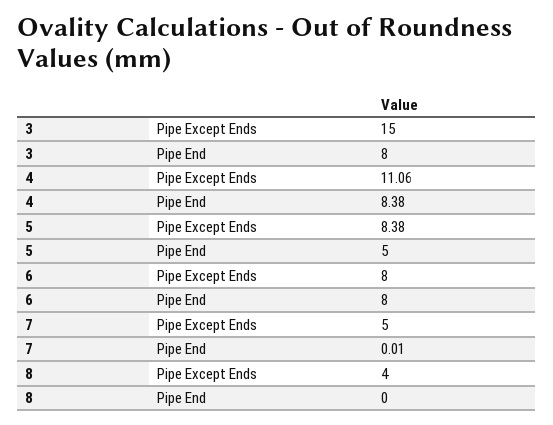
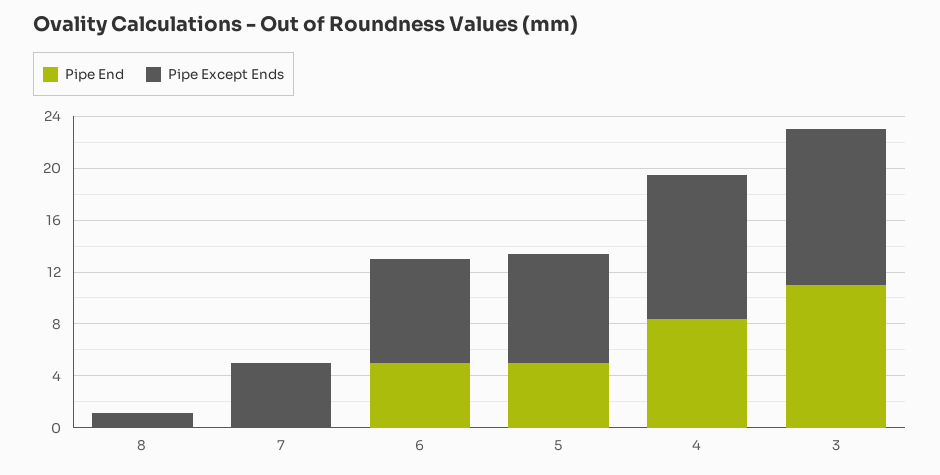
Pipe Except Ends, 3: 15 -> 12
Pipe End, 3: 8 -> 11
Pipe End, 6: 8 -> 5
Pipe Except Ends, 8: 4 -> 1

